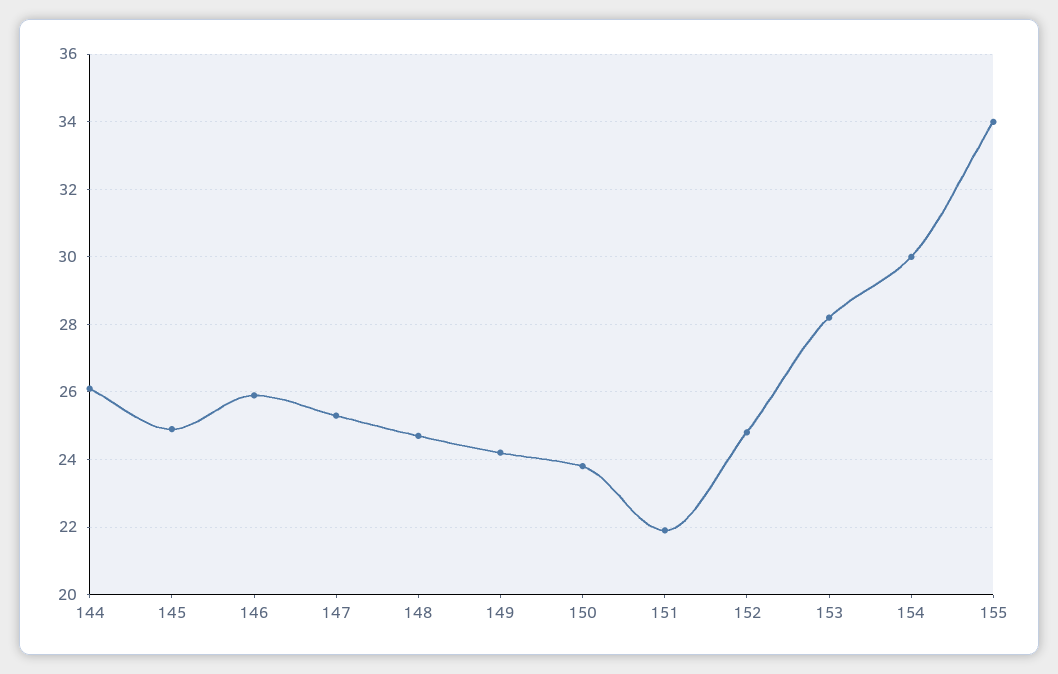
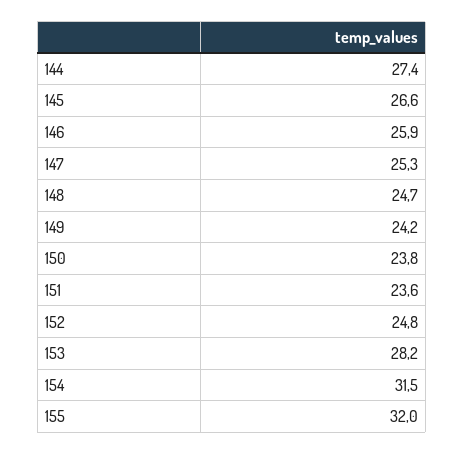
144: 26 -> 27.4
145: 25 -> 26.6
151: 22 -> 23.6
154: 30 -> 31.5
155: 34 -> 32

